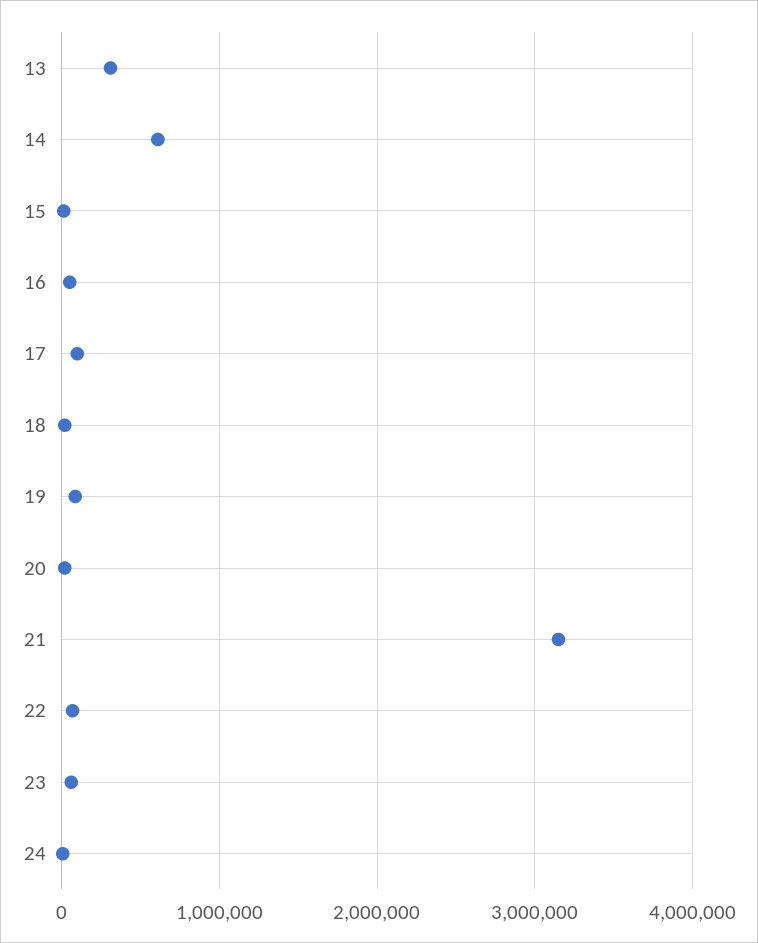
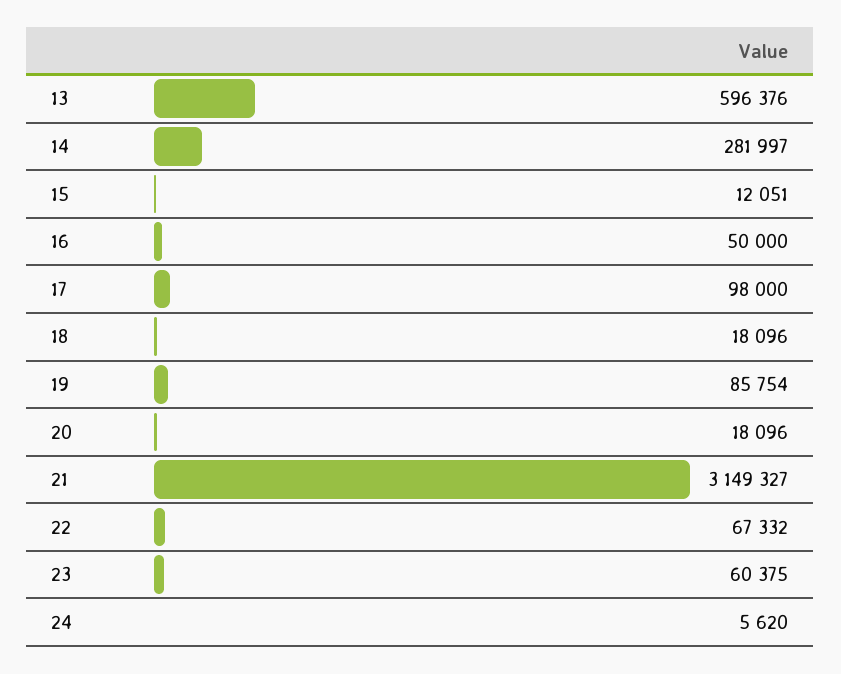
13: 300000 -> 596376
14: 600000 -> 281997

